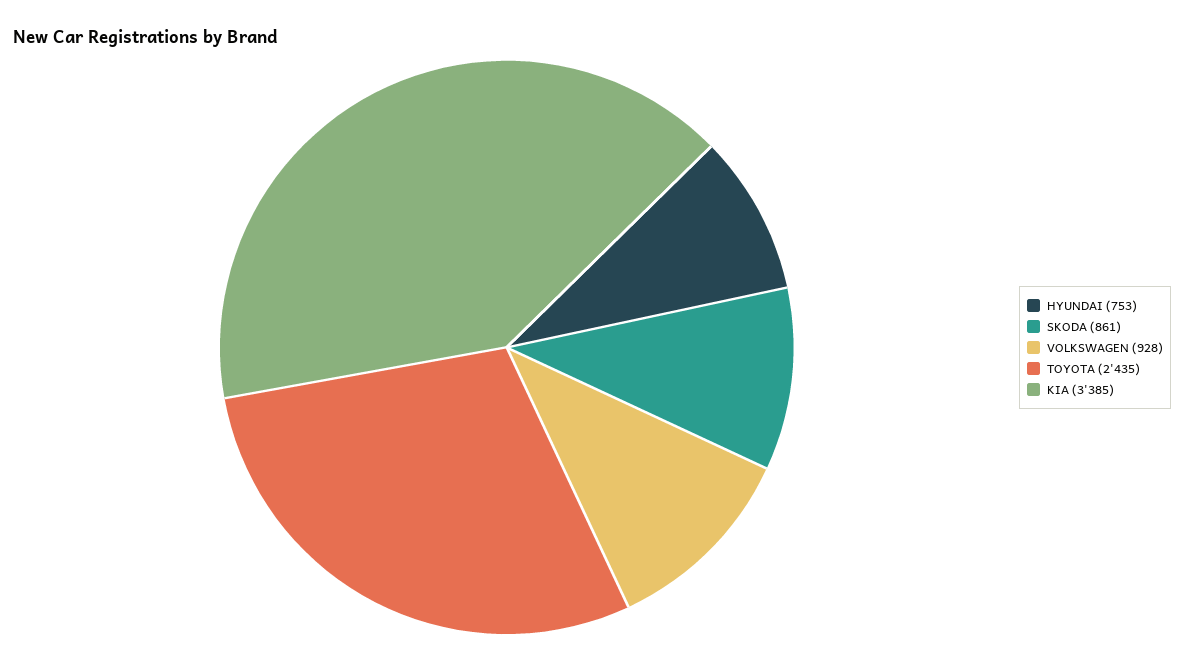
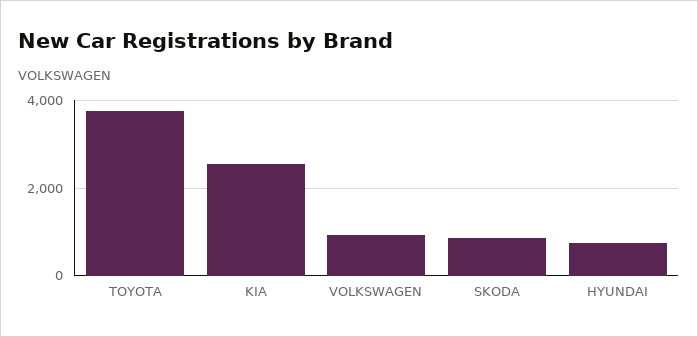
TOYOTA: 2435 -> 3800
KIA: 3385 -> 2600

